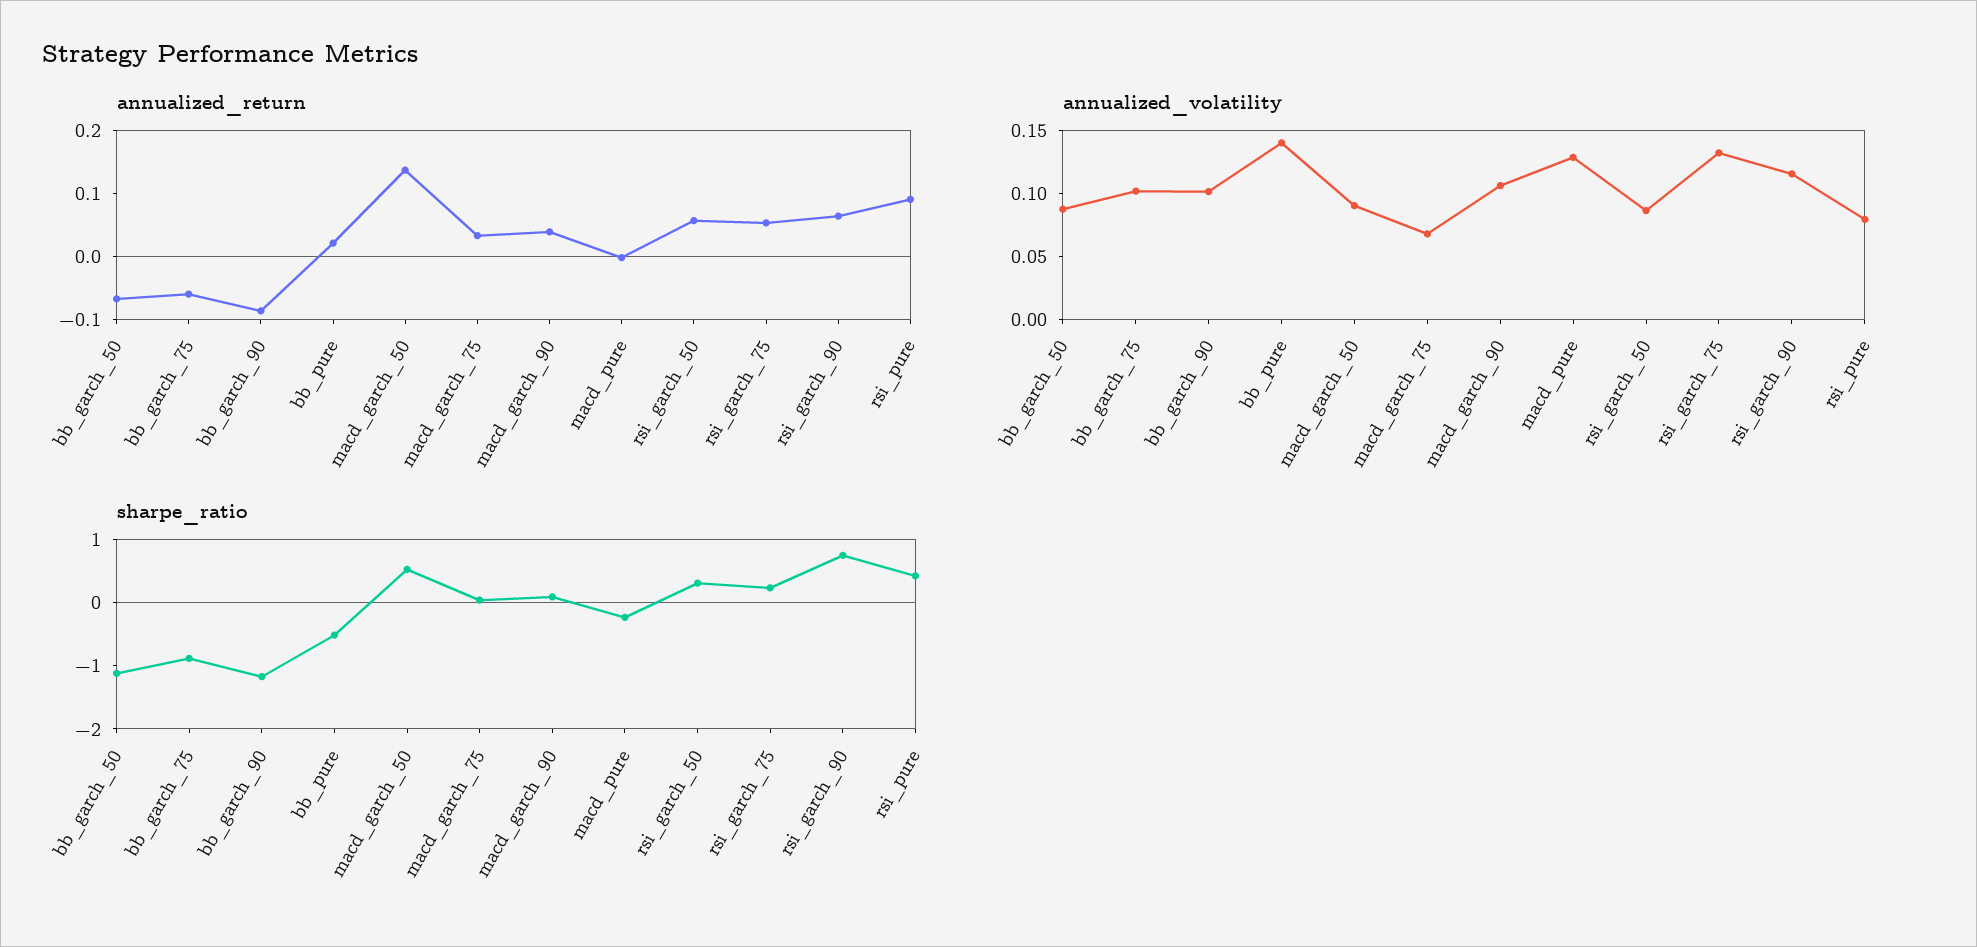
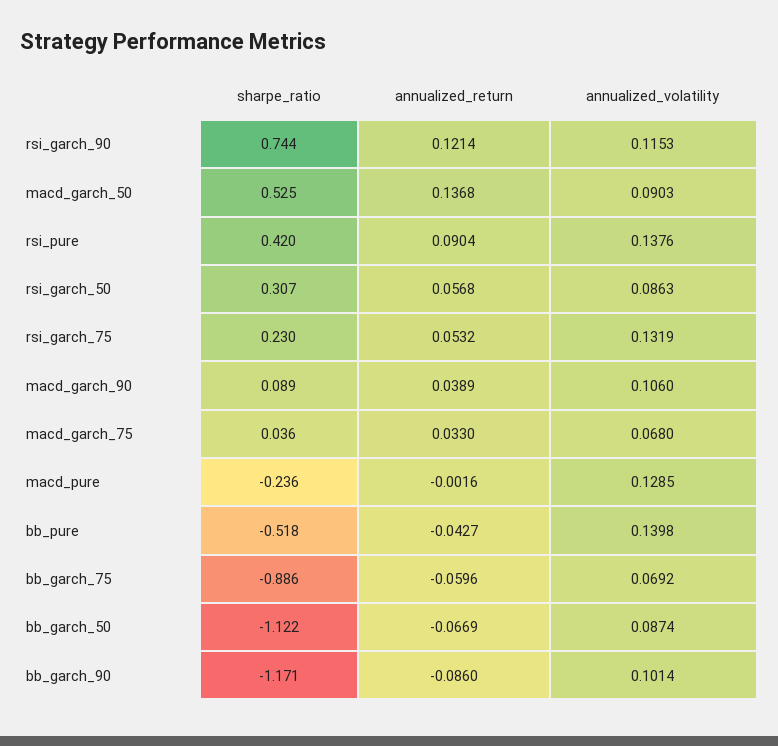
annualized_return, bb_pure: 0.02 -> -0.0427
annualized_return, rsi_garch_90: 0.06 -> 0.1214
annualized_volatility, bb_garch_75: 0.1 -> 0.0692
annualized_volatility, rsi_pure: 0.08 -> 0.1376

